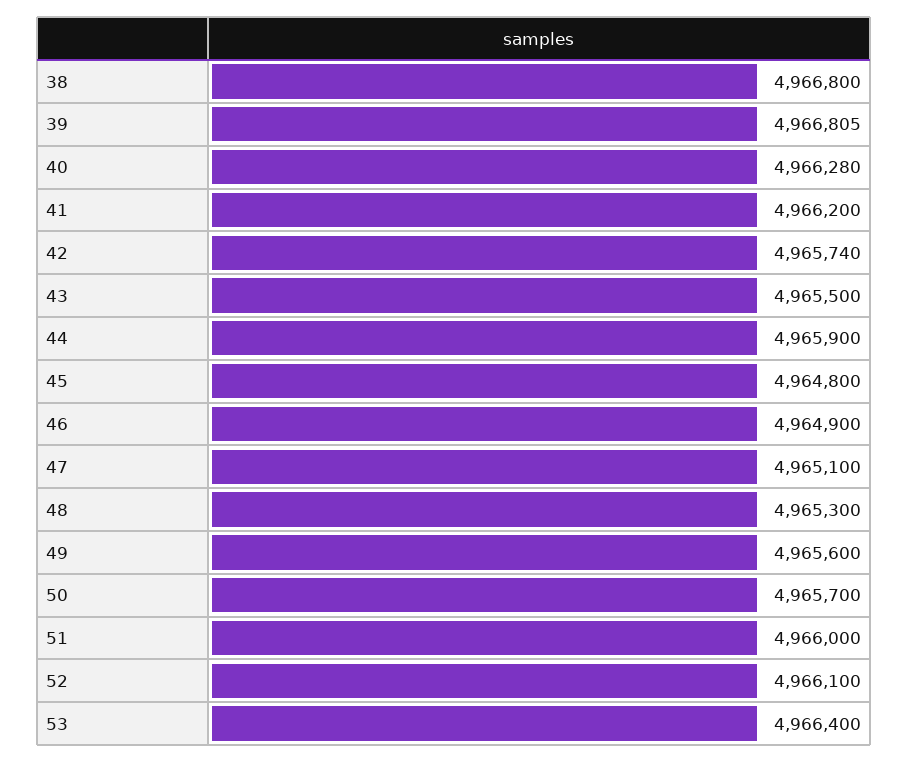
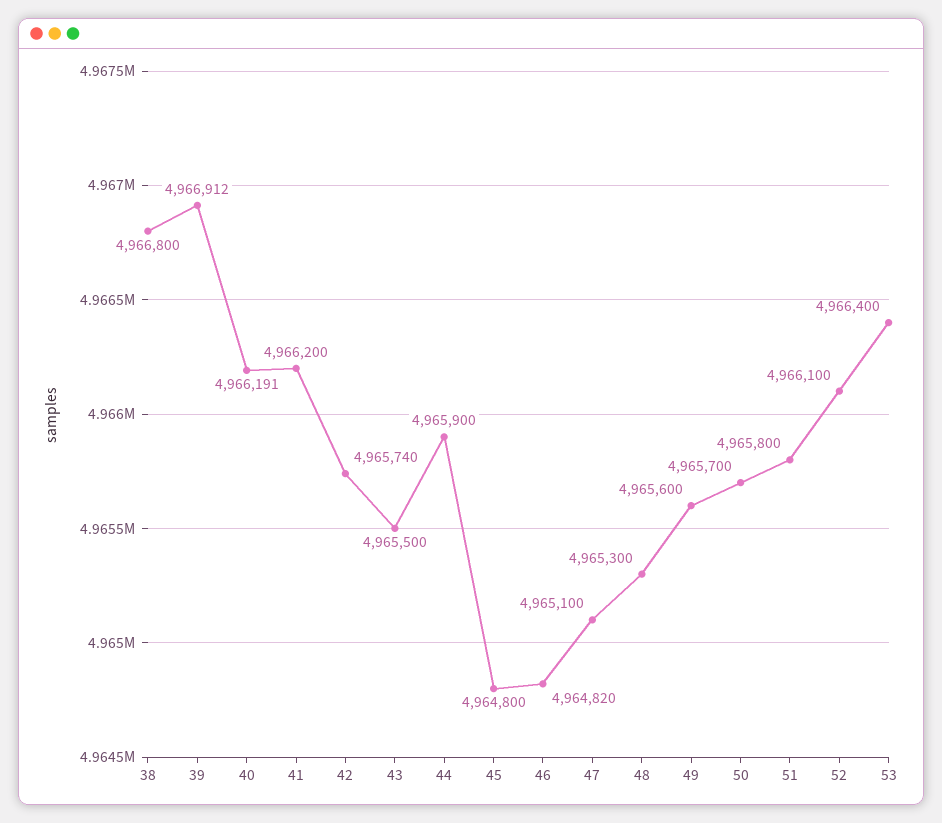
39: 4966805 -> 4966912
40: 4966280 -> 4966191
46: 4964900 -> 4964820
51: 4966000 -> 4965800

